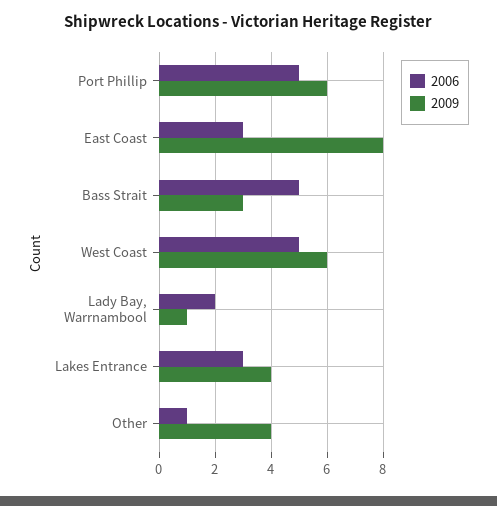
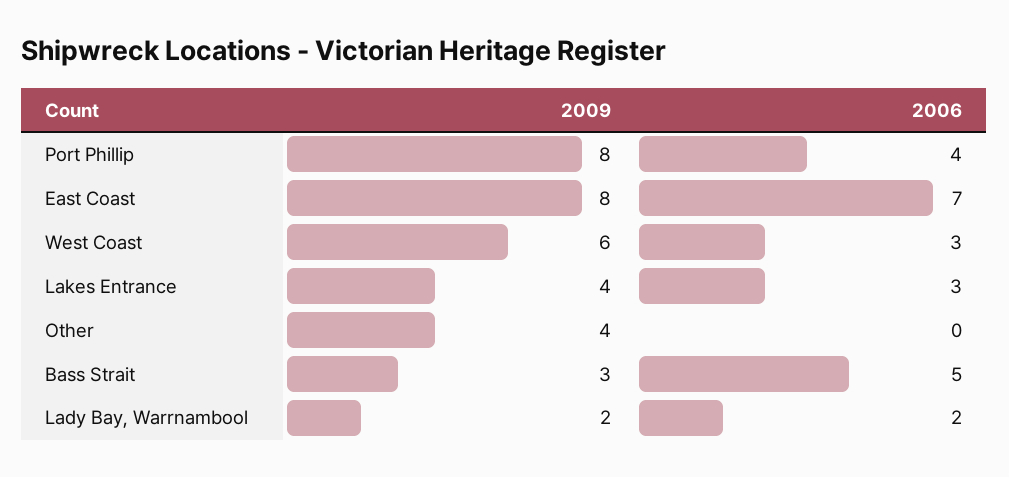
2006, Port Phillip: 5 -> 4
2009, Port Phillip: 6 -> 8
2006, East Coast: 3 -> 7
2006, West Coast: 5 -> 3
2009, Lady Bay, Warrnambool: 1 -> 2
2006, Other: 1 -> 0

